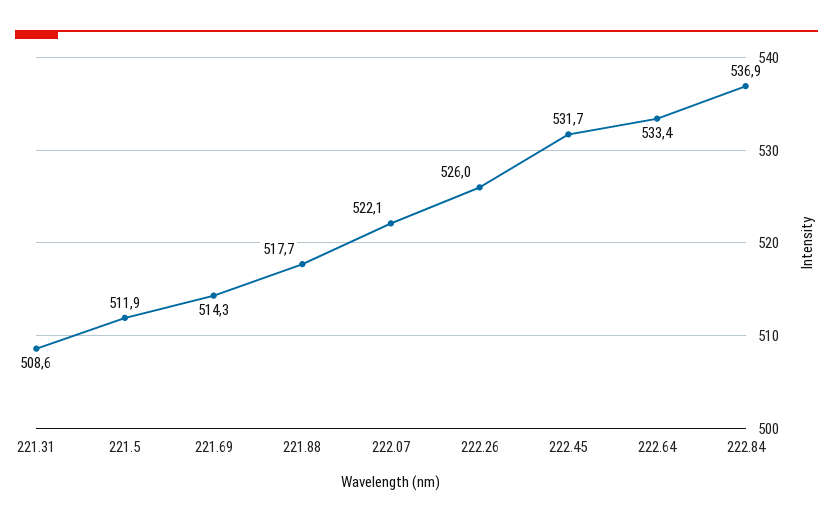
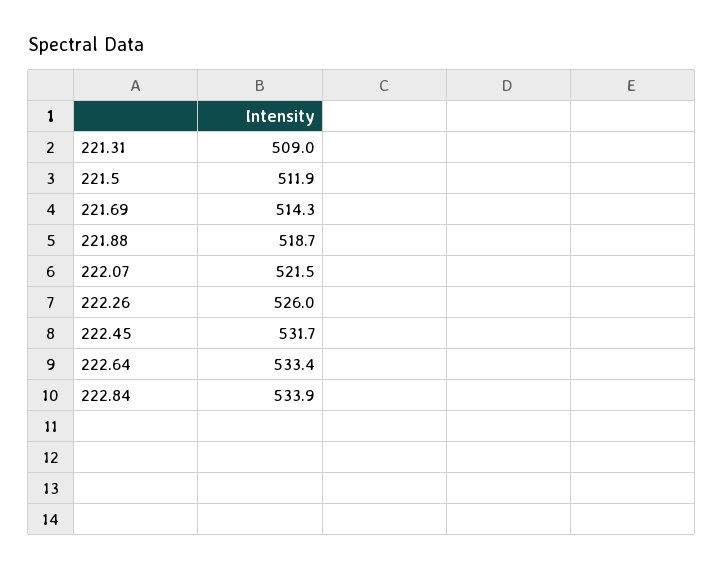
221.31: 508.6 -> 509
221.88: 517.7 -> 518.7
222.07: 522.1 -> 521.5
222.84: 536.9 -> 533.9

